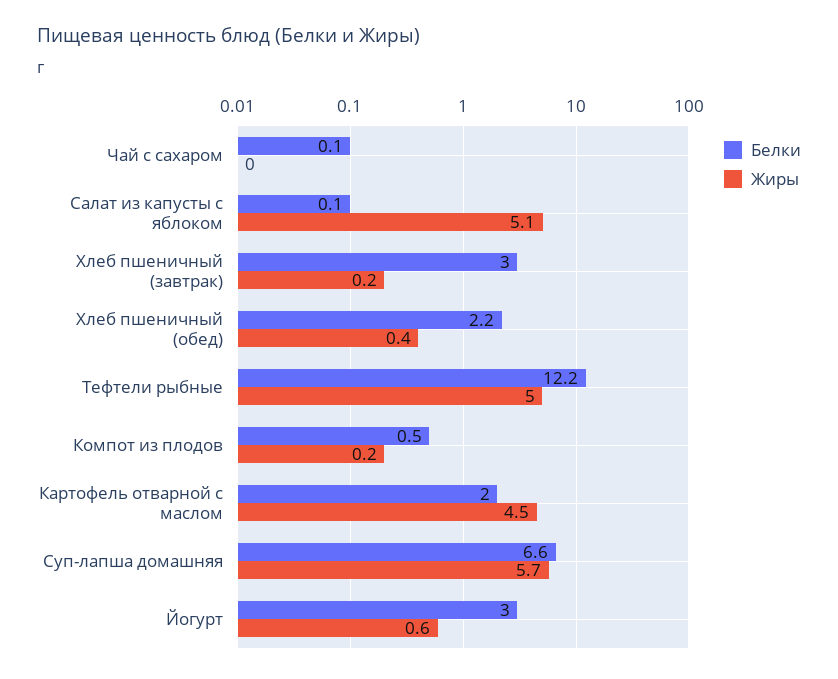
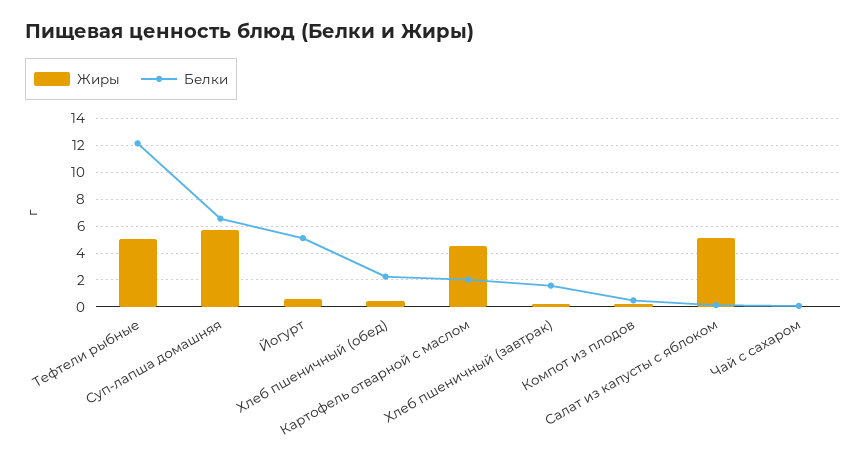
Белки, Хлеб пшеничный (завтрак): 3 -> 1.5
Белки, Йогурт: 3 -> 5

